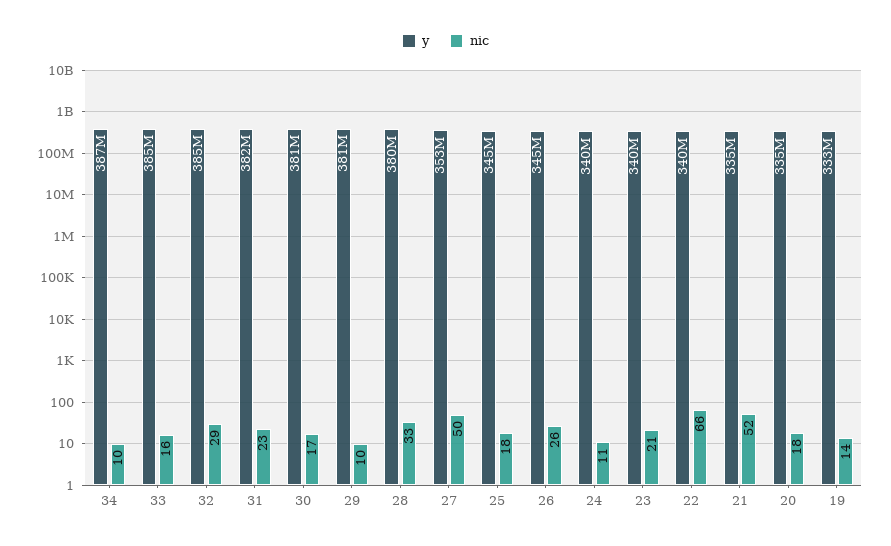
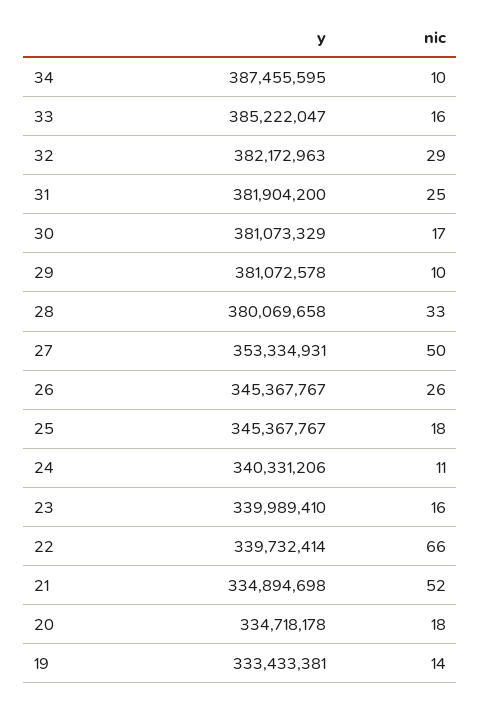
y, 32: 385000000 -> 382172963
nic, 31: 23 -> 25
nic, 23: 21 -> 16

